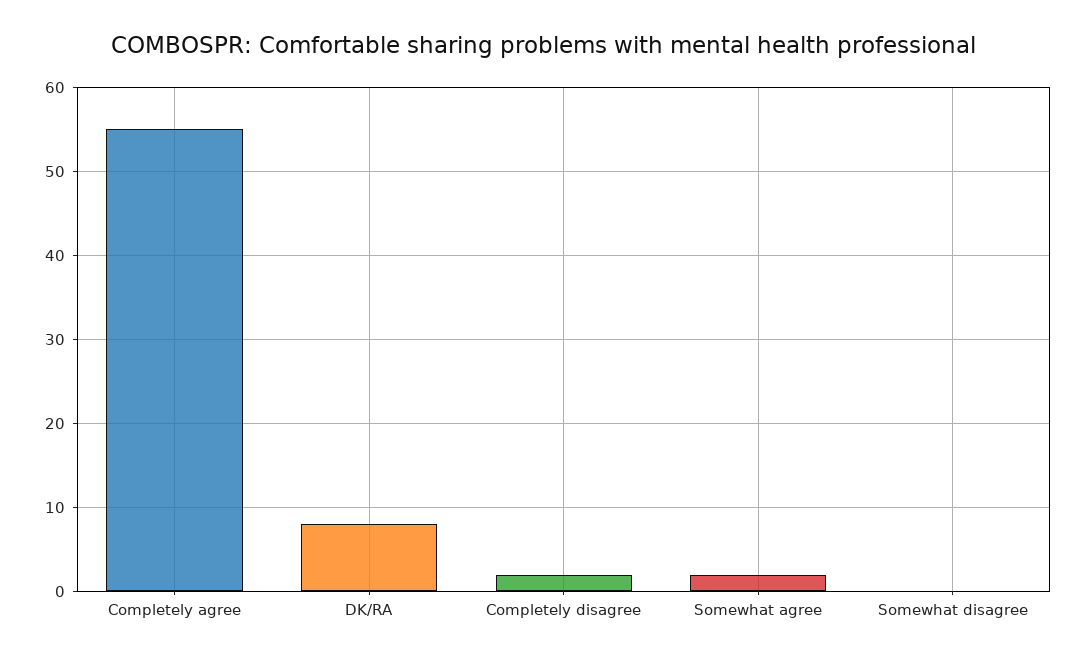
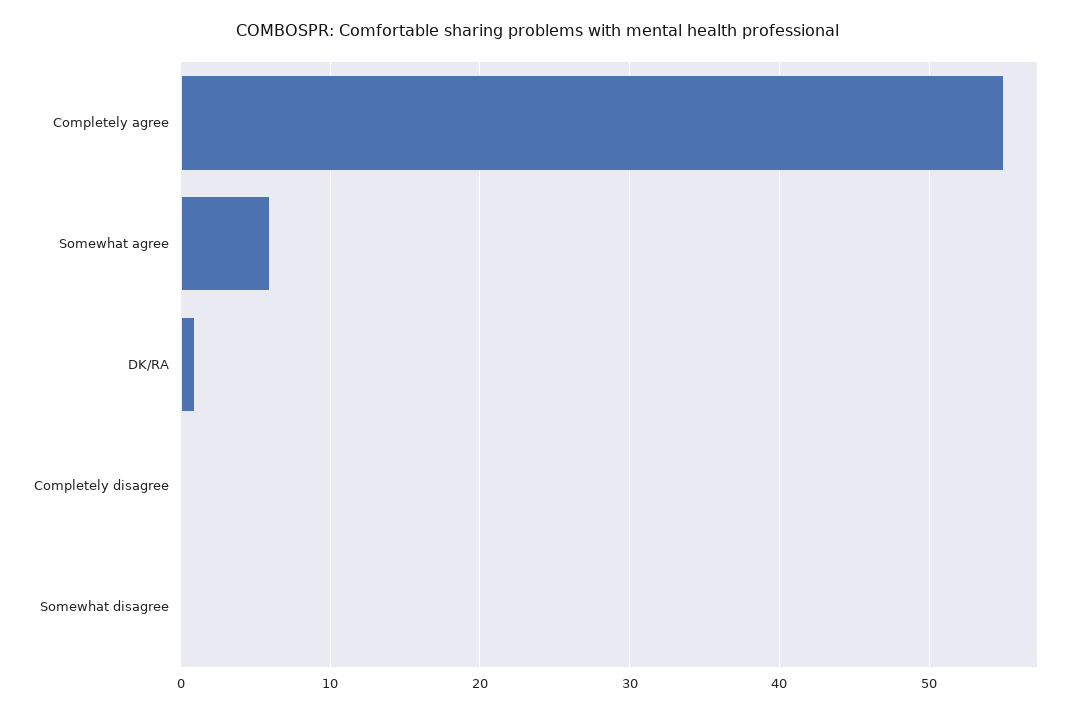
DK/RA: 8 -> 1
Completely disagree: 2 -> 0
Somewhat agree: 2 -> 6

